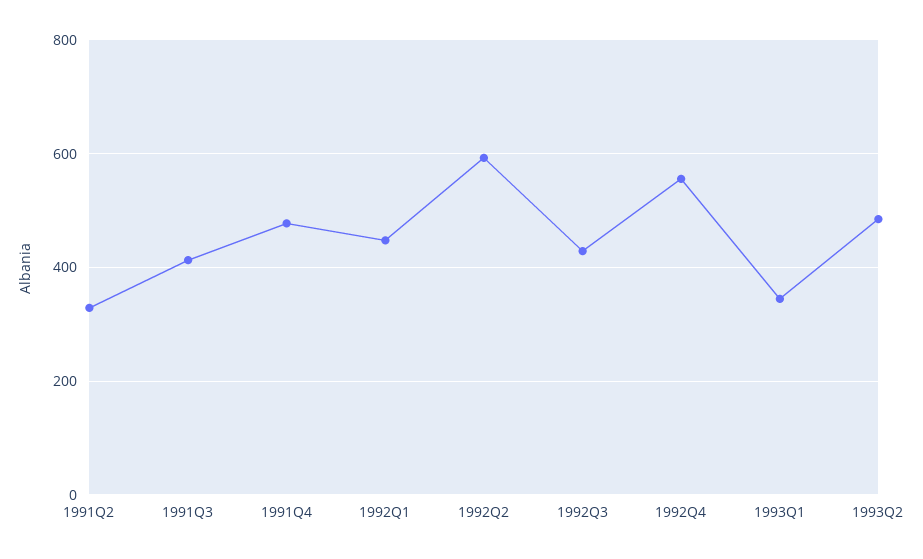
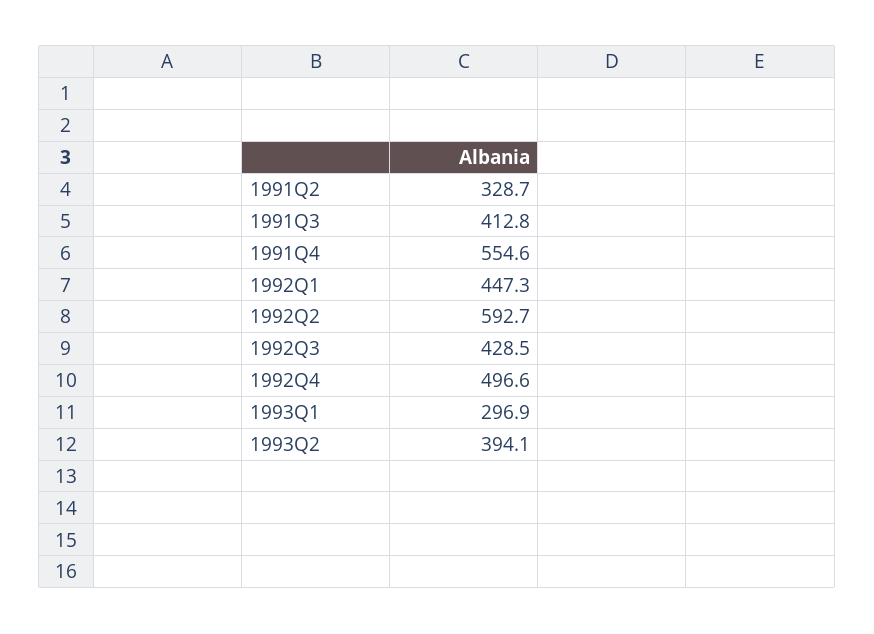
1991Q4: 480 -> 554.6
1992Q4: 560 -> 496.6
1993Q1: 340 -> 296.9
1993Q2: 480 -> 394.1

